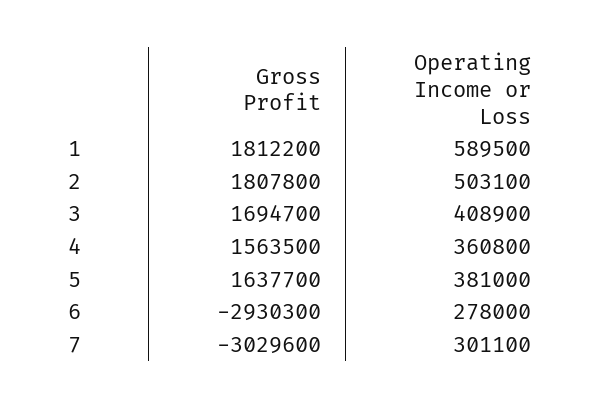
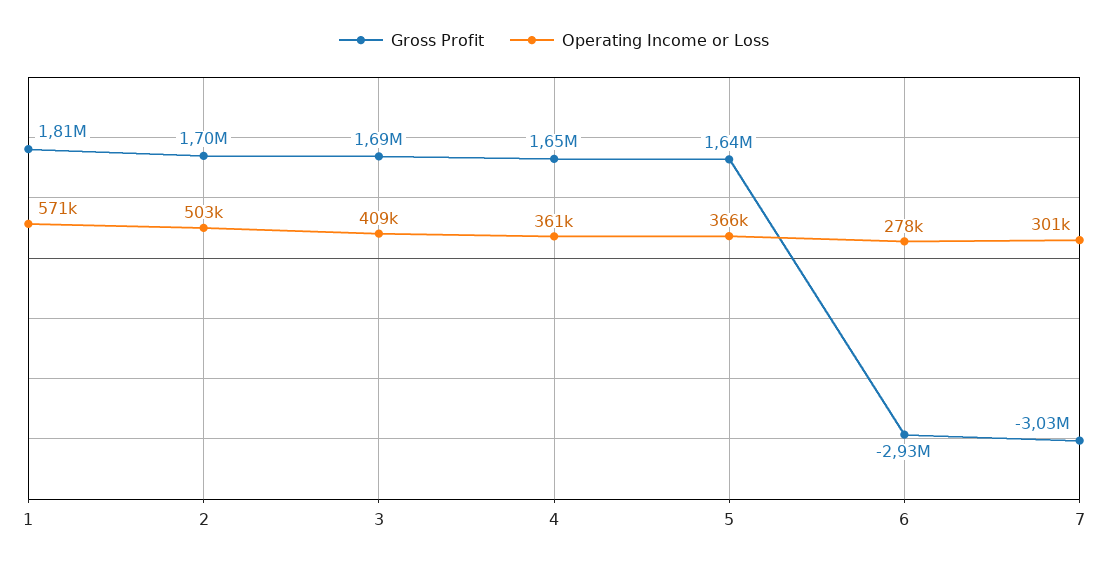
Operating Income or Loss, 1: 589500 -> 571000
Gross Profit, 2: 1807800 -> 1700000
Gross Profit, 4: 1563500 -> 1650000
Operating Income or Loss, 5: 381000 -> 366000

